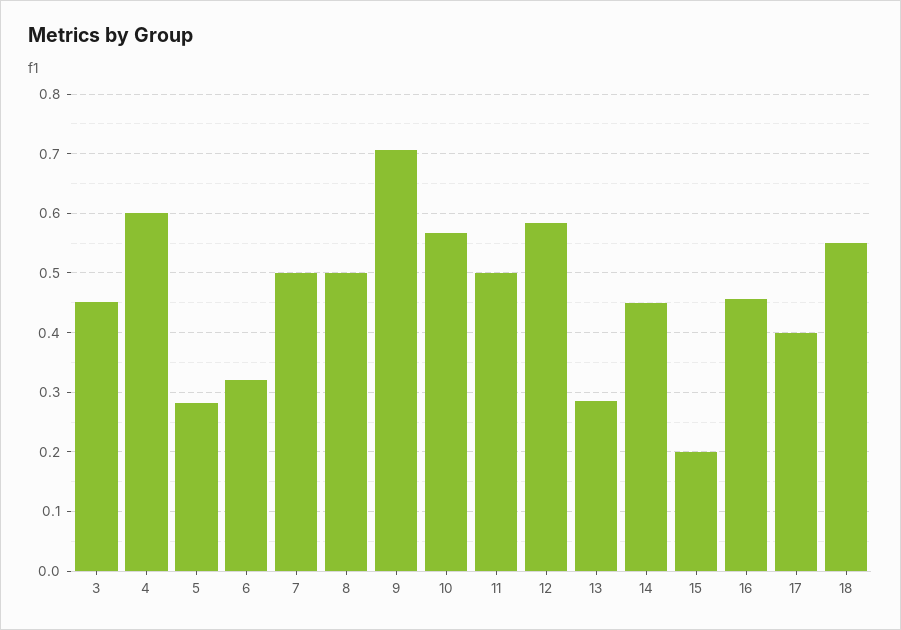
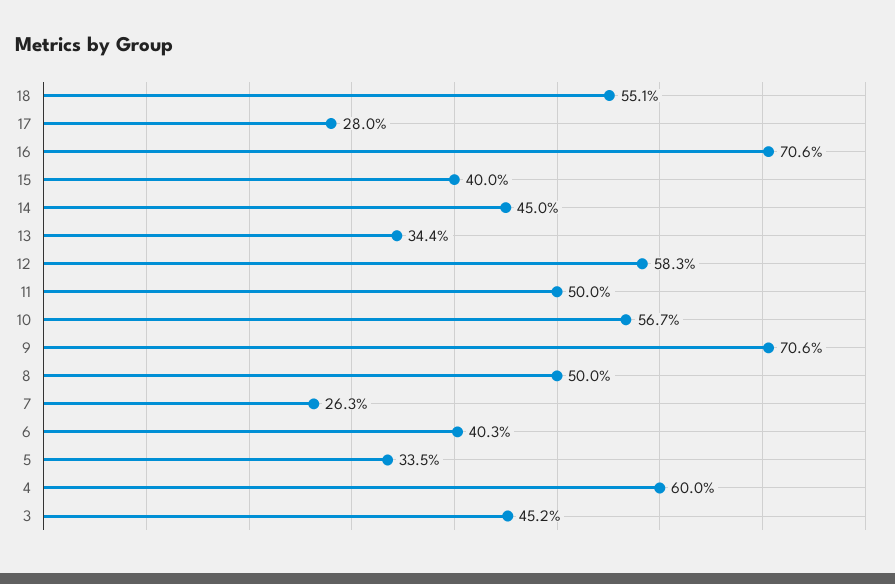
5: 0.28 -> 0.335
6: 0.32 -> 0.403
7: 0.5 -> 0.263
13: 0.28 -> 0.344
15: 0.2 -> 0.4
16: 0.46 -> 0.706
17: 0.4 -> 0.28

